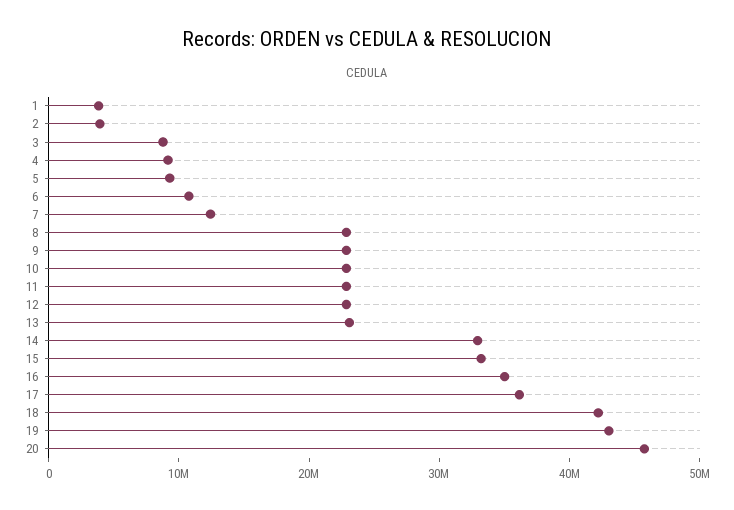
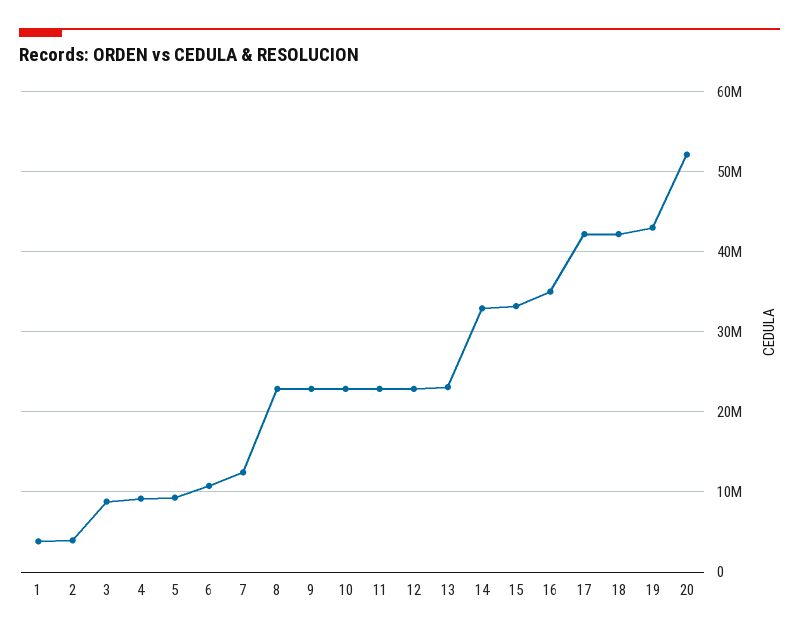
17: 36000000 -> 42000000
20: 46000000 -> 52000000

